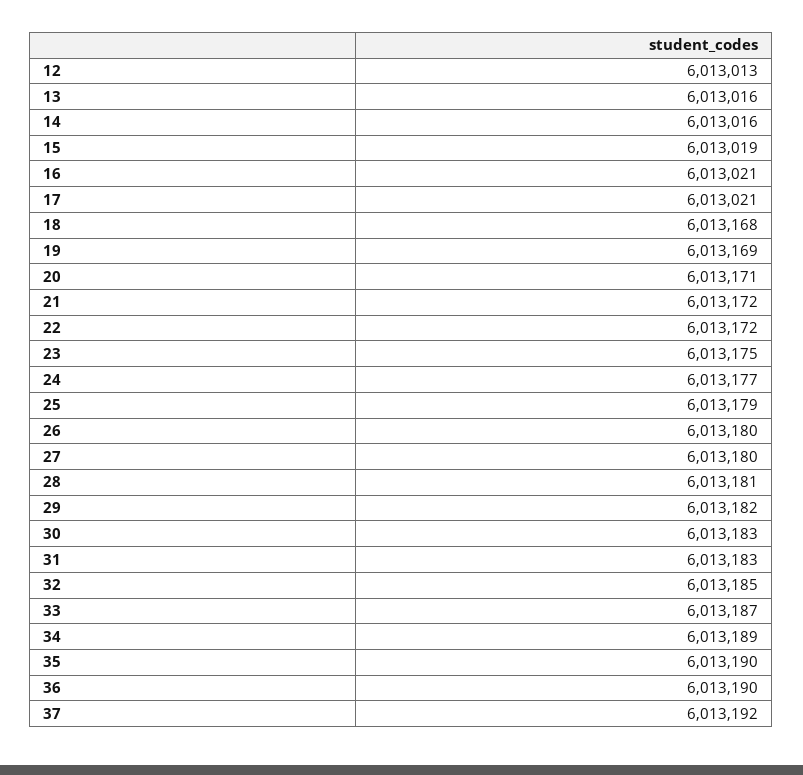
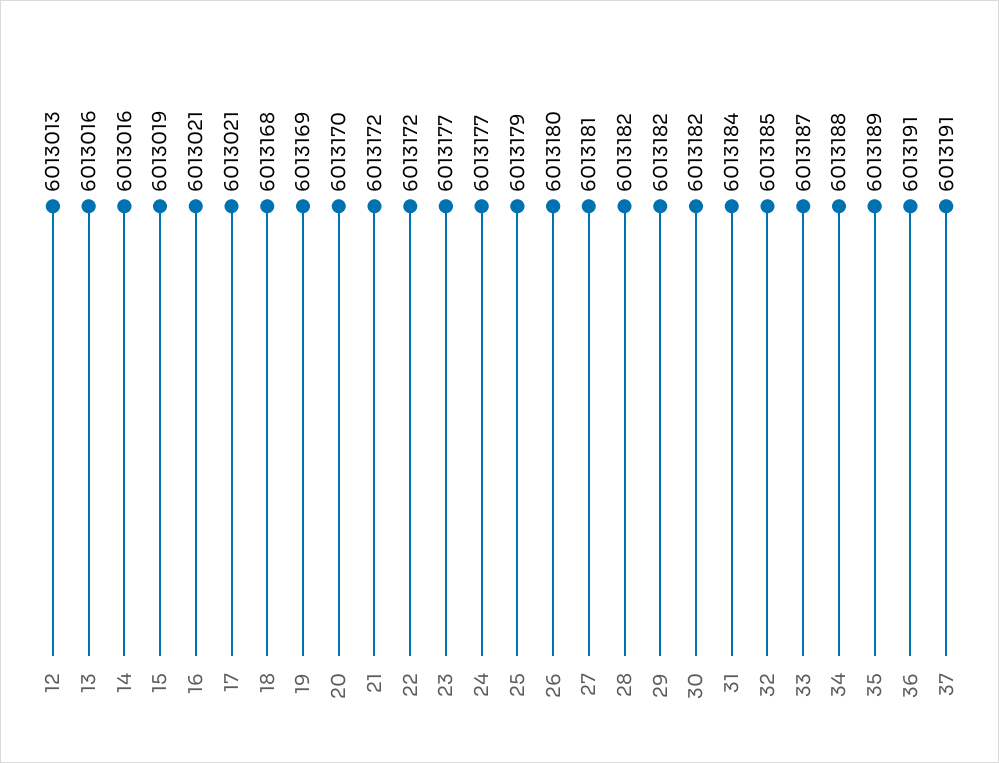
20: 6013171 -> 6013170
23: 6013175 -> 6013177
27: 6013180 -> 6013181
28: 6013181 -> 6013182
30: 6013183 -> 6013182
31: 6013183 -> 6013184
34: 6013189 -> 6013188
35: 6013190 -> 6013189
36: 6013190 -> 6013191
37: 6013192 -> 6013191

